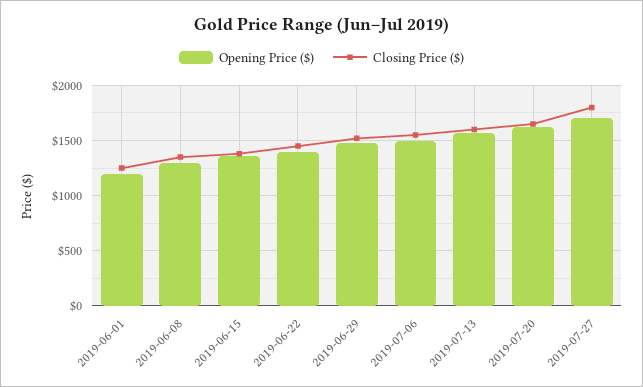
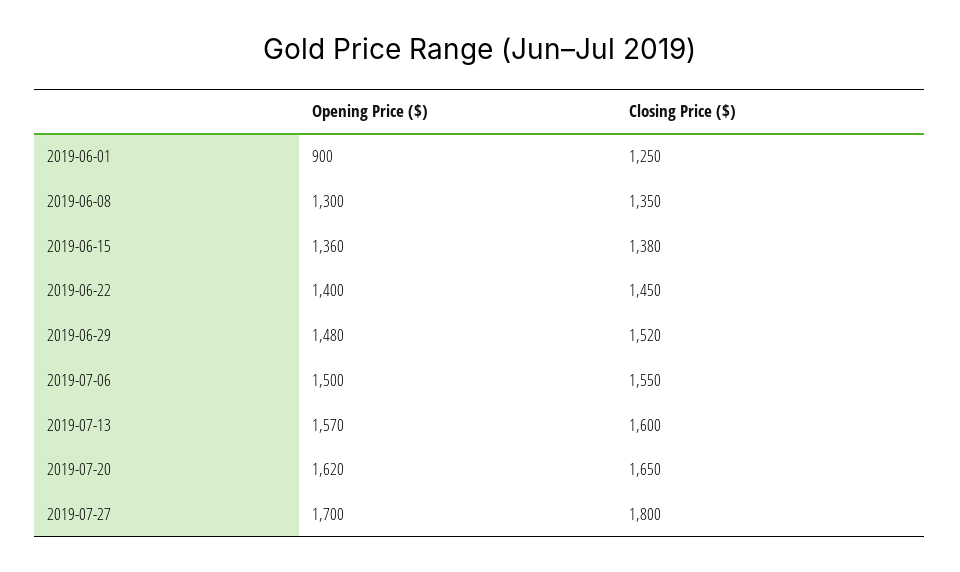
Opening Price ($), 2019-06-01: 1200 -> 900

